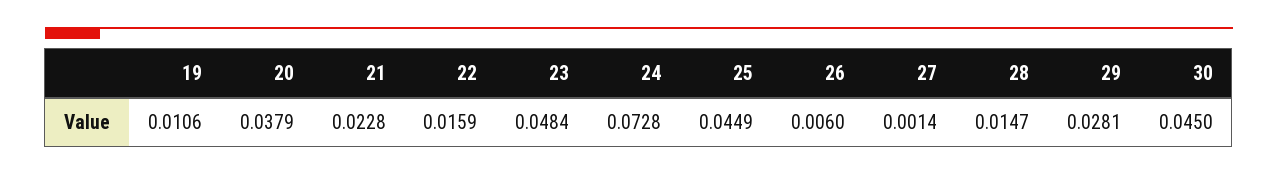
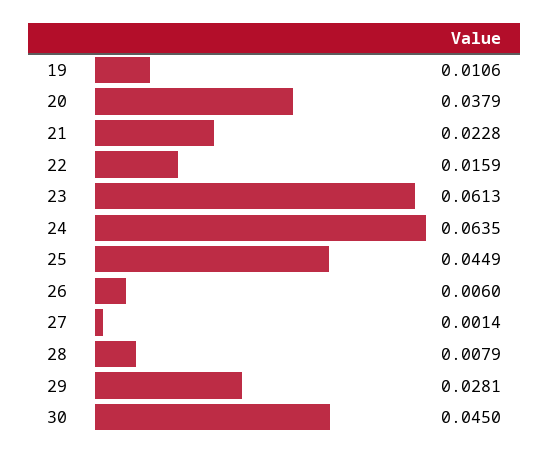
23: 0.0484 -> 0.0613
24: 0.0728 -> 0.0635
28: 0.0147 -> 0.0079

